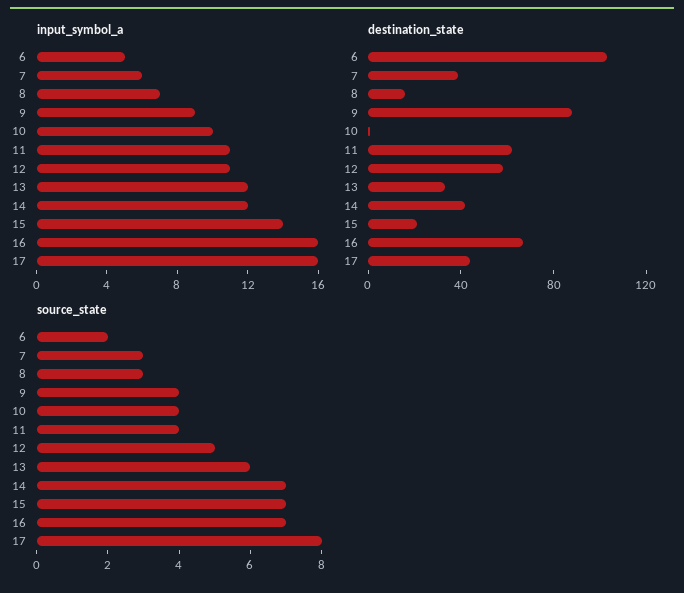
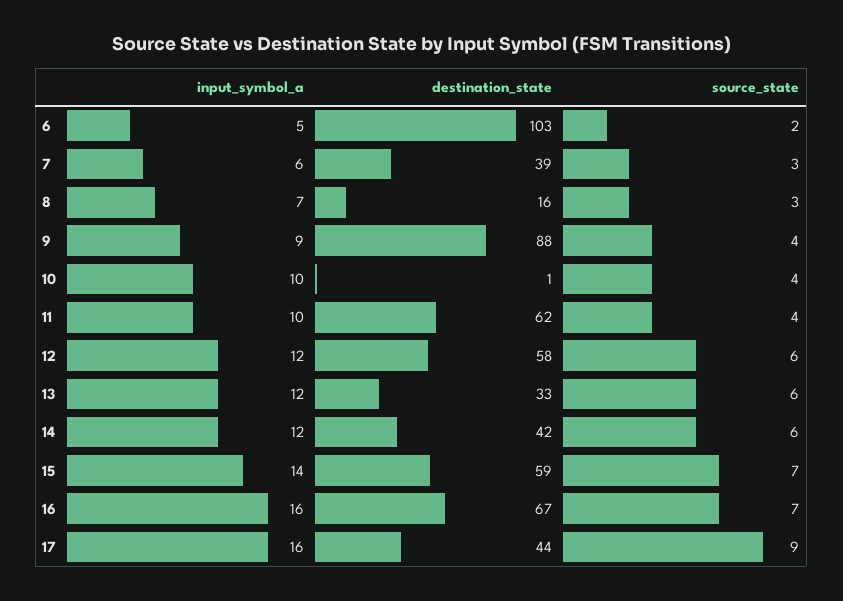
input_symbol_a, 11: 11 -> 10
input_symbol_a, 12: 11 -> 12
destination_state, 15: 20 -> 59
source_state, 12: 5 -> 6
source_state, 14: 7 -> 6
source_state, 17: 8 -> 9

